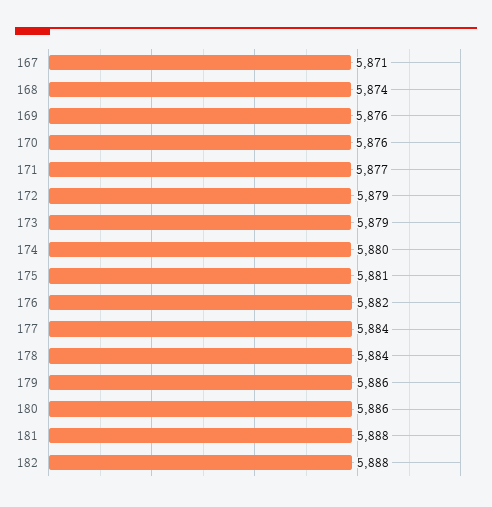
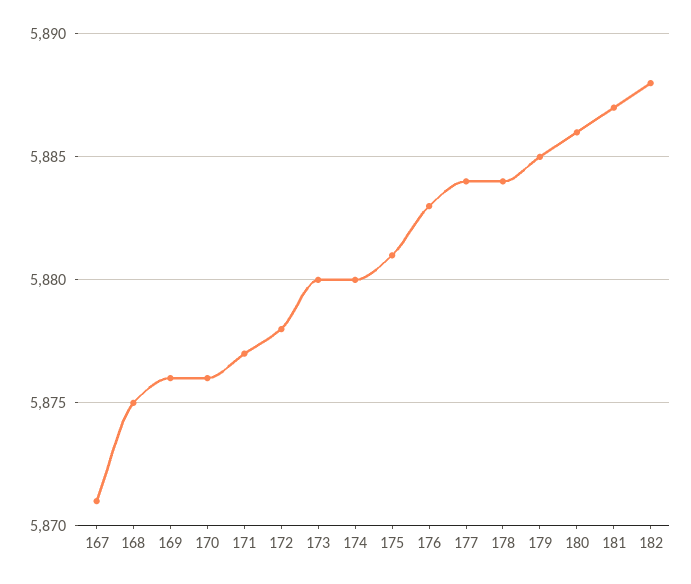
168: 5874 -> 5875
172: 5879 -> 5878
173: 5879 -> 5880
176: 5882 -> 5883
179: 5886 -> 5885
181: 5888 -> 5887

